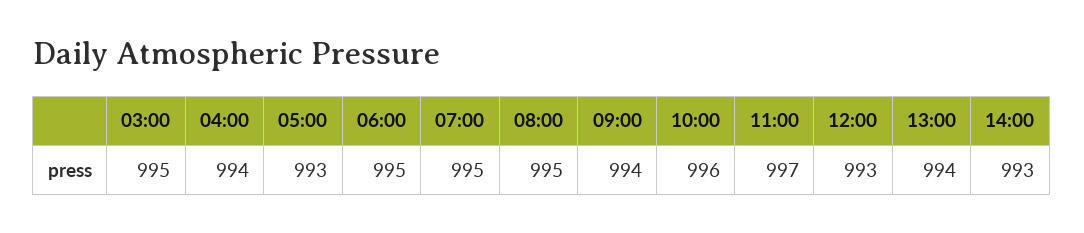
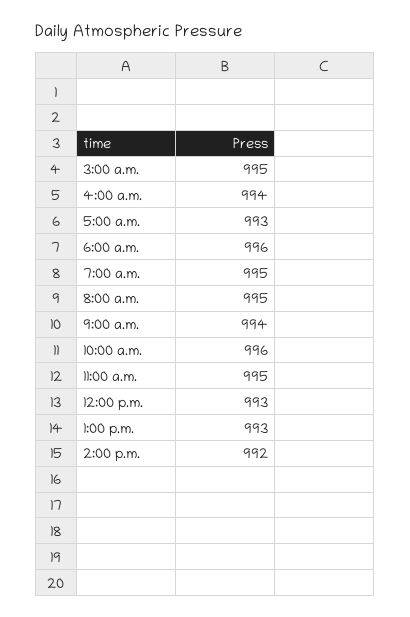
06:00: 995 -> 996
11:00: 997 -> 995
13:00: 994 -> 993
14:00: 993 -> 992

